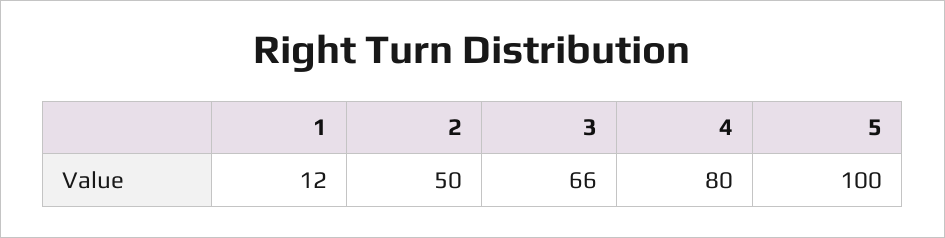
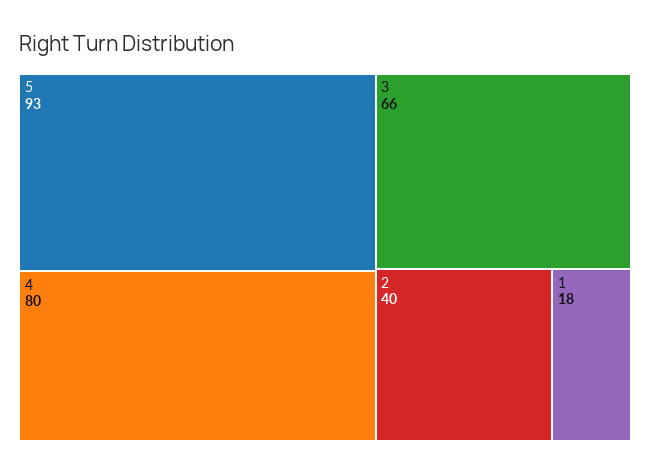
1: 12 -> 18
2: 50 -> 40
5: 100 -> 93

